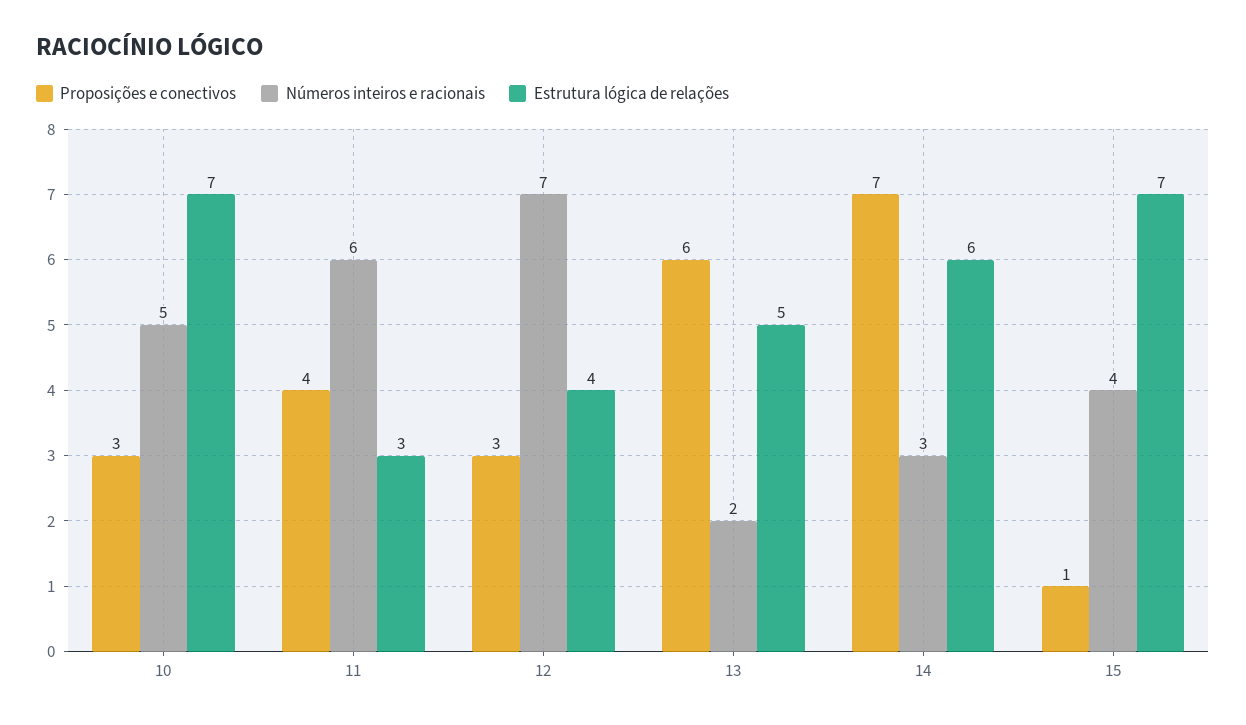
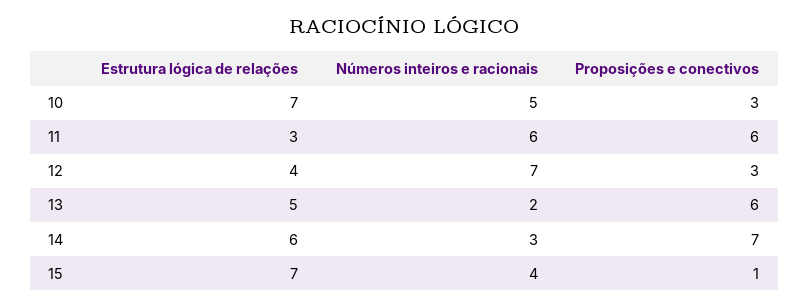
Proposições e conectivos, 11: 4 -> 6

